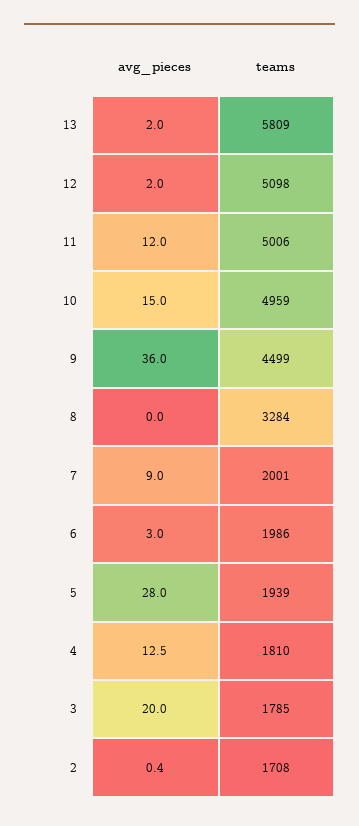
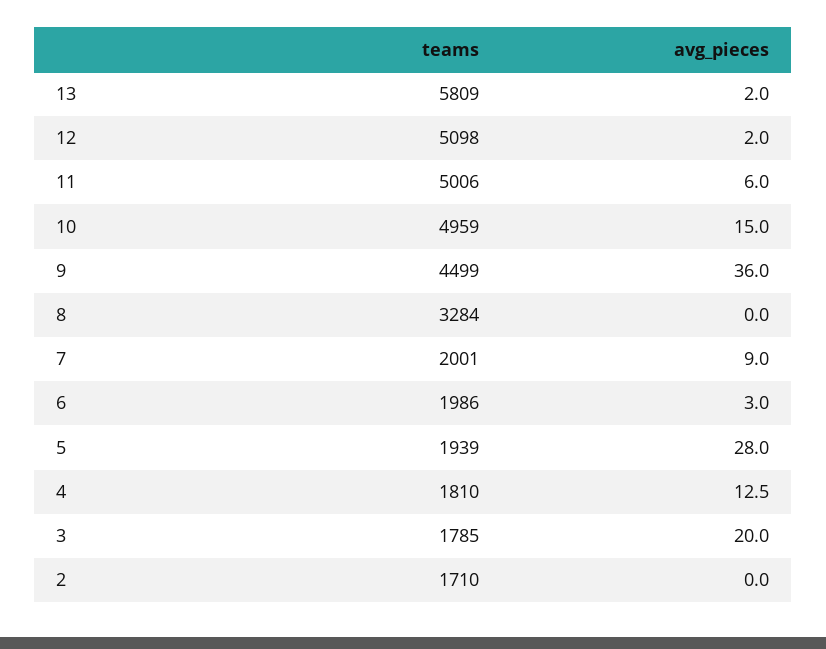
avg_pieces, 11: 12 -> 6
avg_pieces, 2: 0.4 -> 0
teams, 2: 1708 -> 1710

